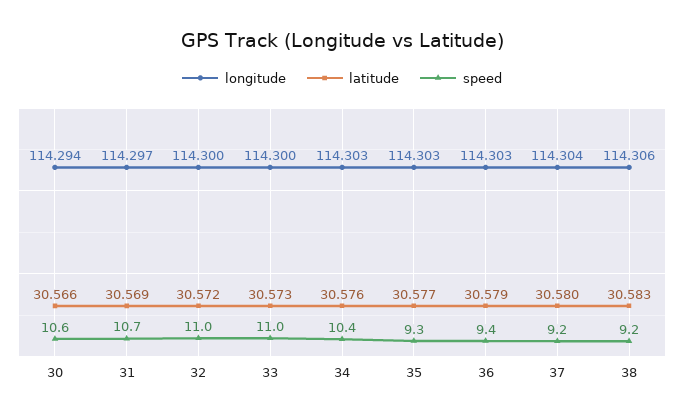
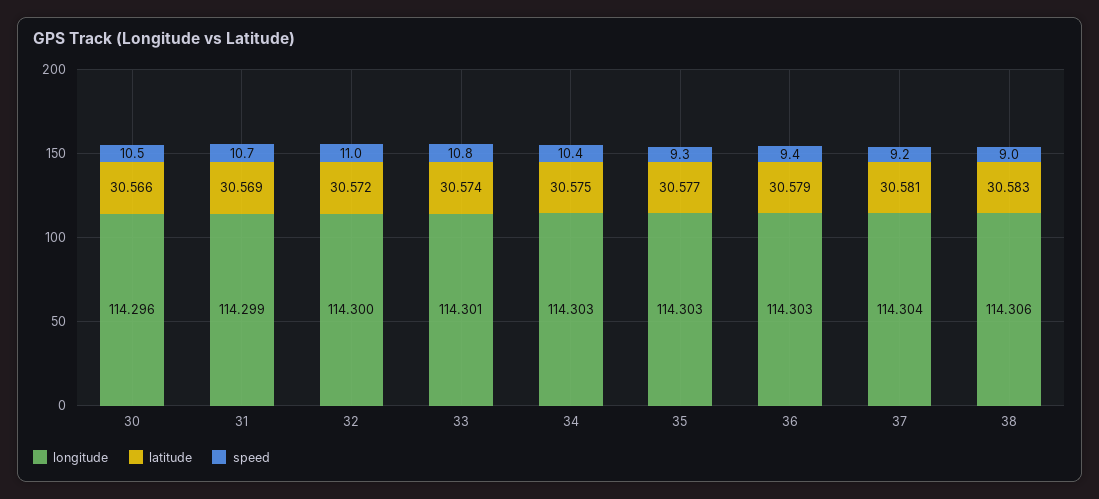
longitude, 30: 114.294 -> 114.296
speed, 30: 10.6 -> 10.5
longitude, 31: 114.297 -> 114.299
longitude, 33: 114.3 -> 114.301
latitude, 33: 30.573 -> 30.574
speed, 33: 11 -> 10.8
latitude, 34: 30.576 -> 30.575
latitude, 37: 30.58 -> 30.581
speed, 38: 9.2 -> 9

